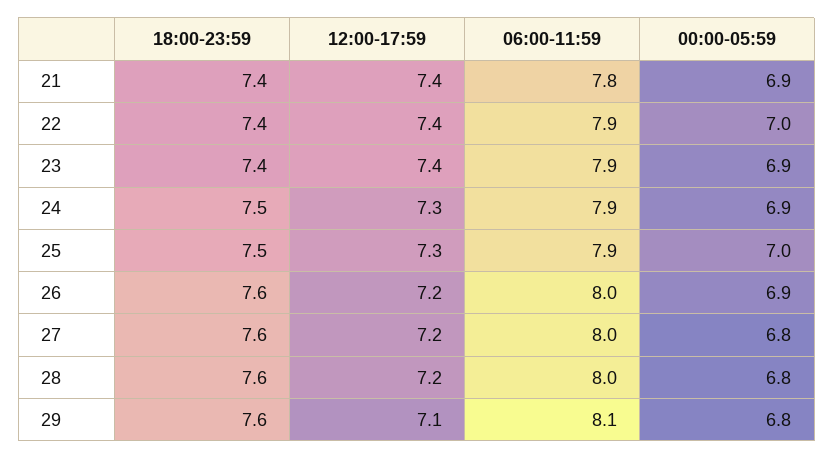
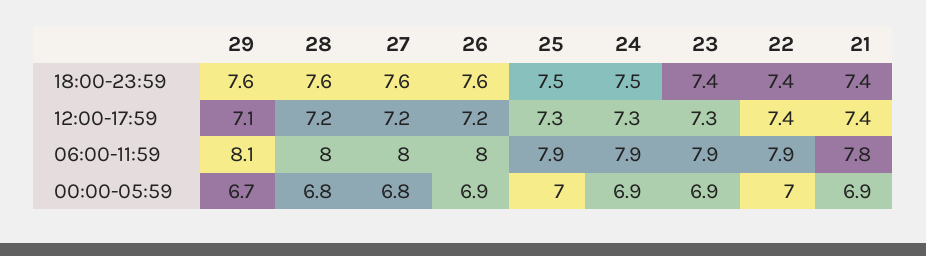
12:00-17:59, 23: 7.4 -> 7.3
00:00-05:59, 29: 6.8 -> 6.7

